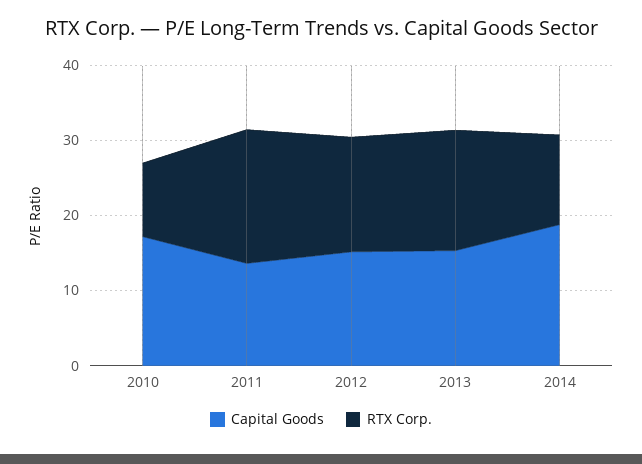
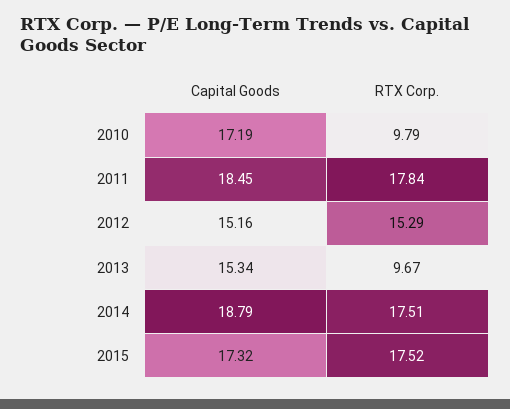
Capital Goods, 2011: 14 -> 18.45
RTX Corp., 2013: 16 -> 9.67
RTX Corp., 2014: 12 -> 17.51
Capital Goods, 2015: none -> 17.32
RTX Corp., 2015: none -> 17.52

